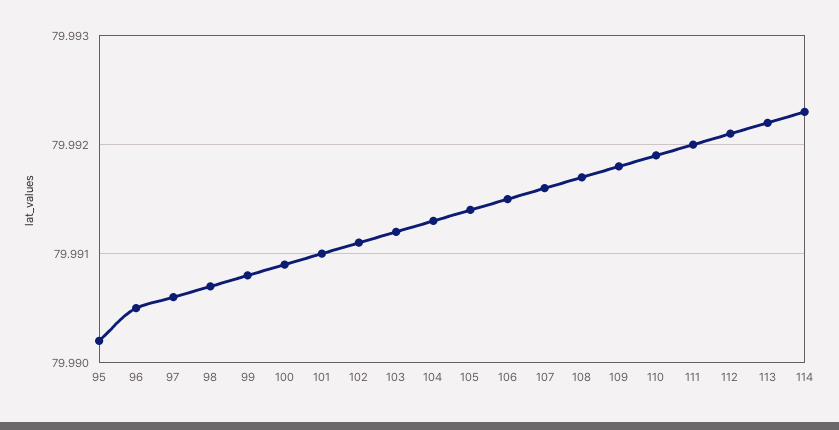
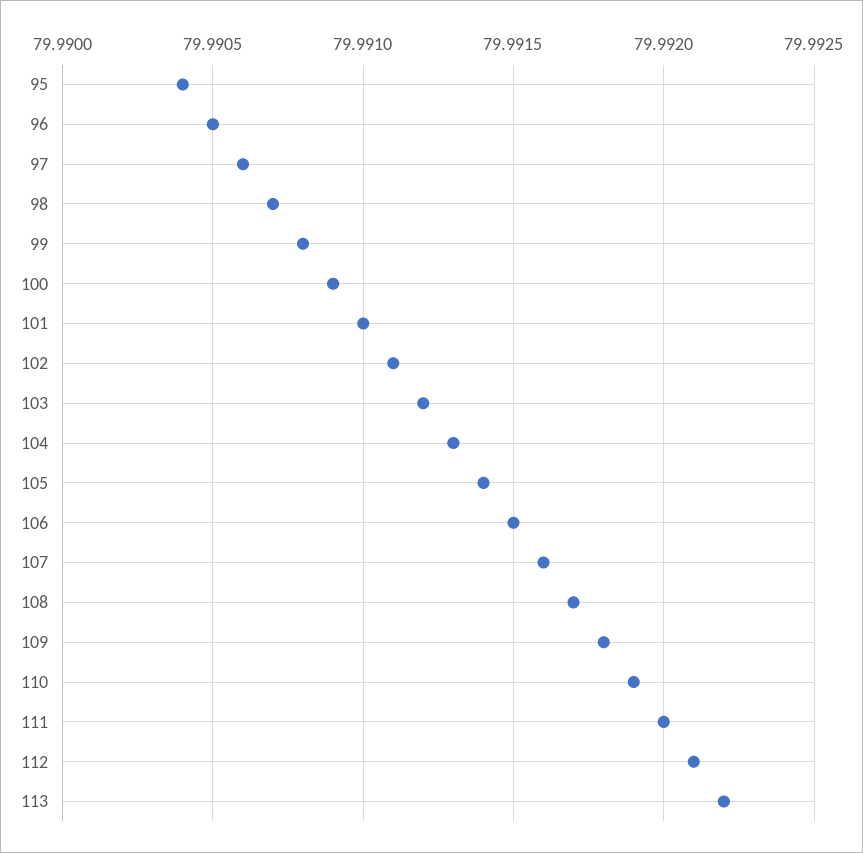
95: 79.9902 -> 79.9904
114: 79.9923 -> none

